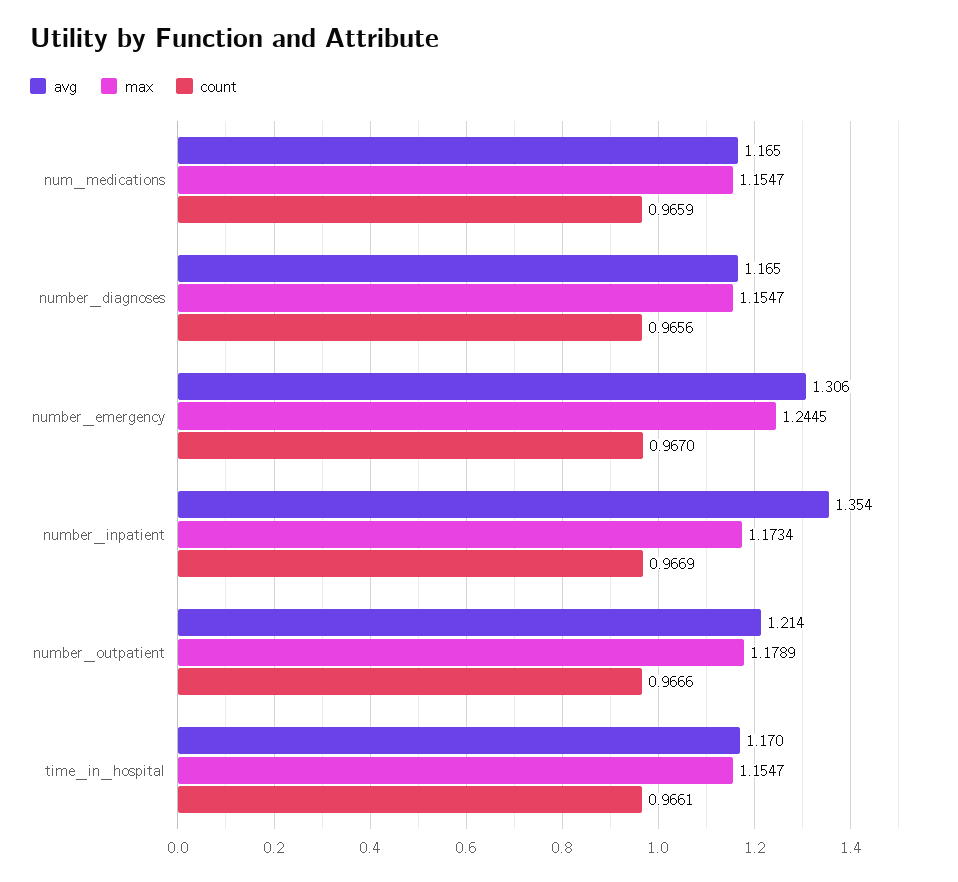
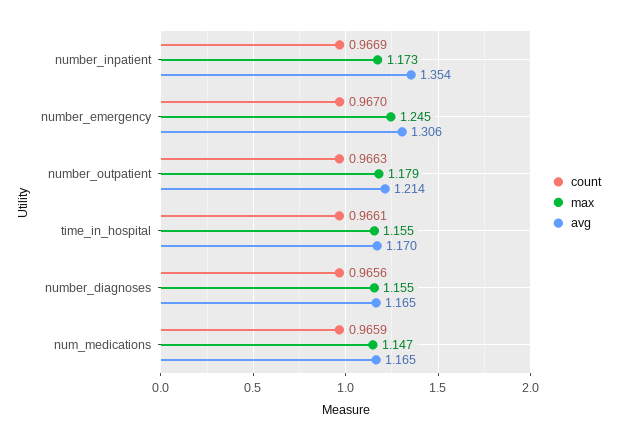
max, num_medications: 1.1547 -> 1.147
count, number_outpatient: 0.9666 -> 0.9663

